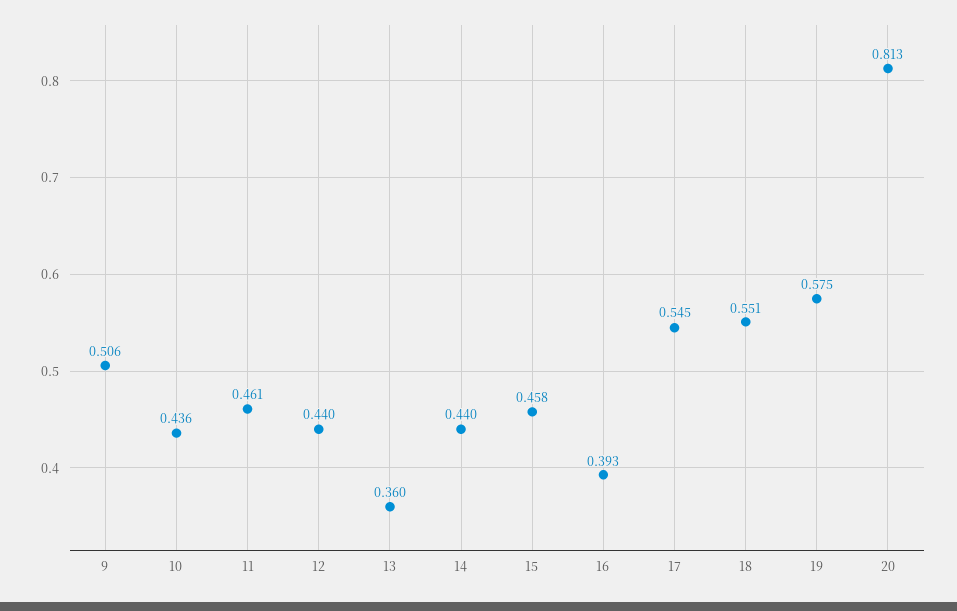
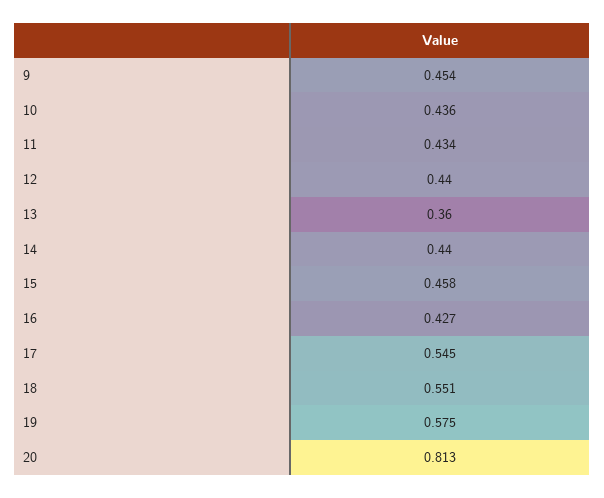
9: 0.506 -> 0.454
11: 0.461 -> 0.434
16: 0.393 -> 0.427

